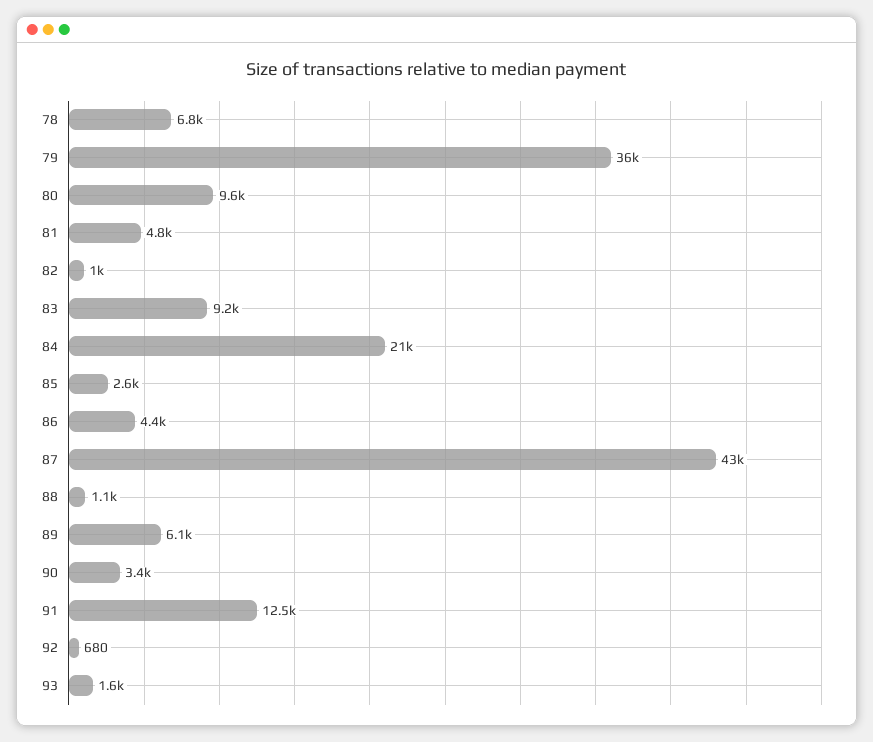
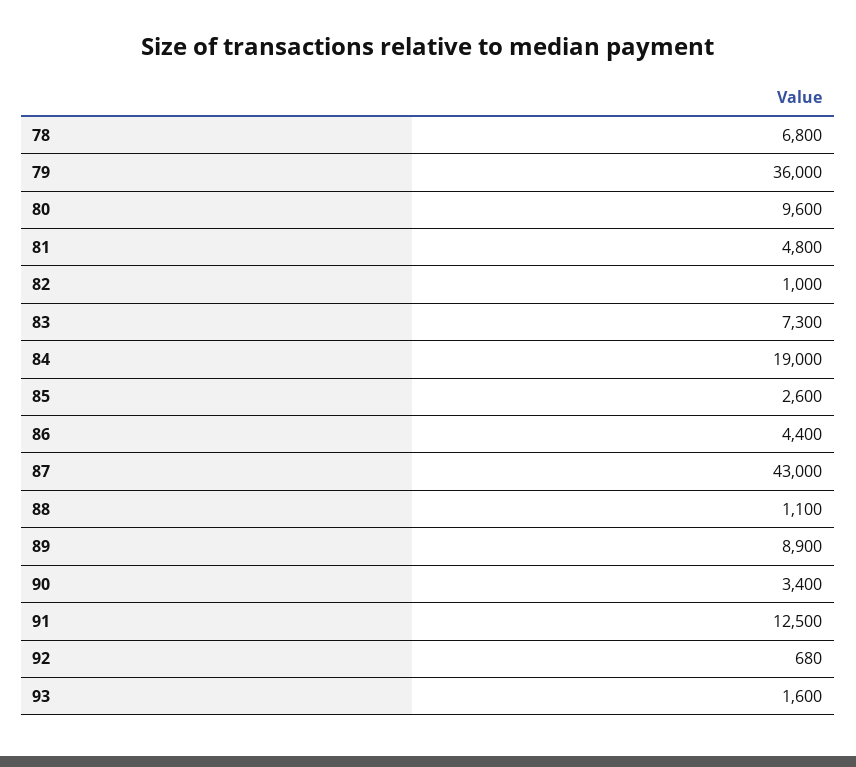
83: 9200 -> 7300
84: 21000 -> 19000
89: 6100 -> 8900

